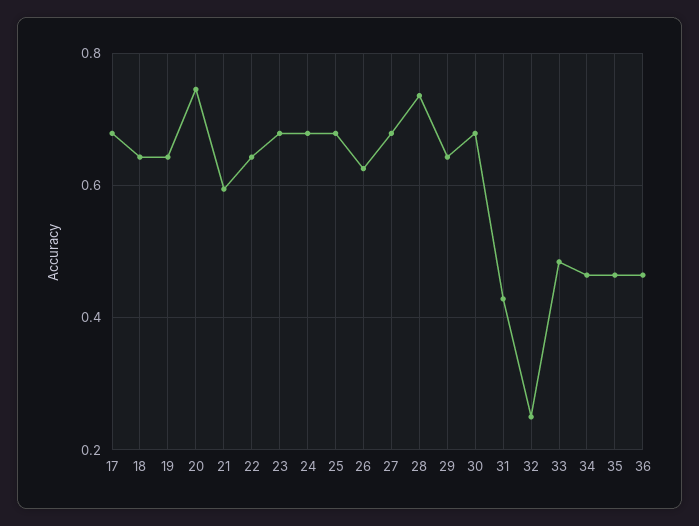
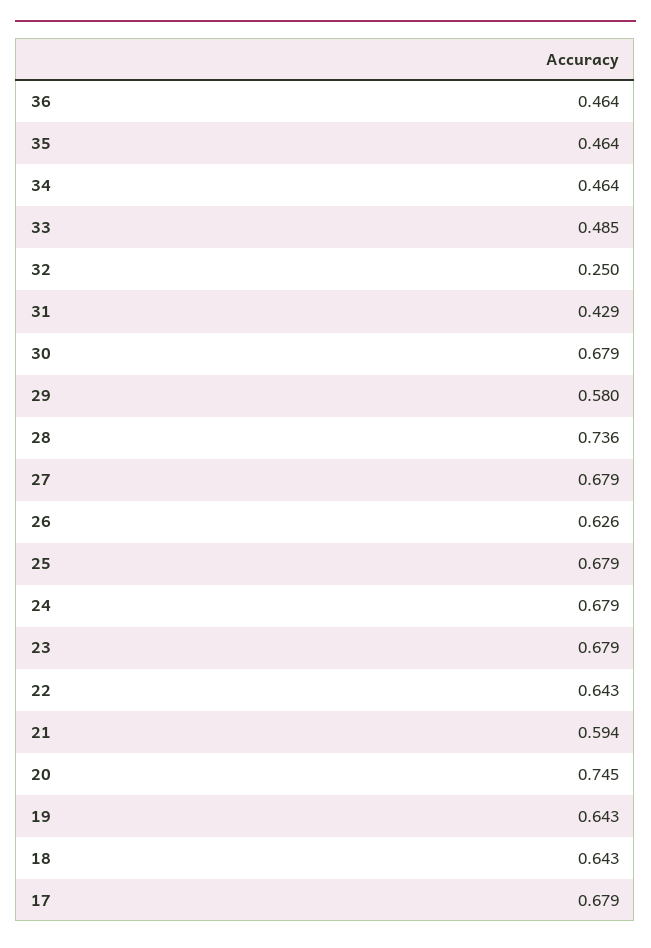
29: 0.64 -> 0.58

